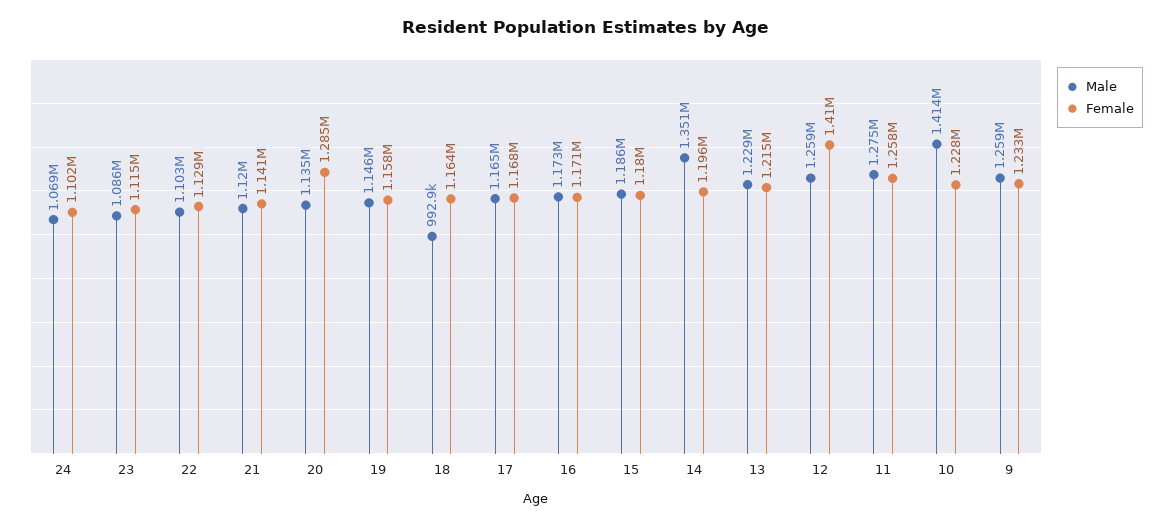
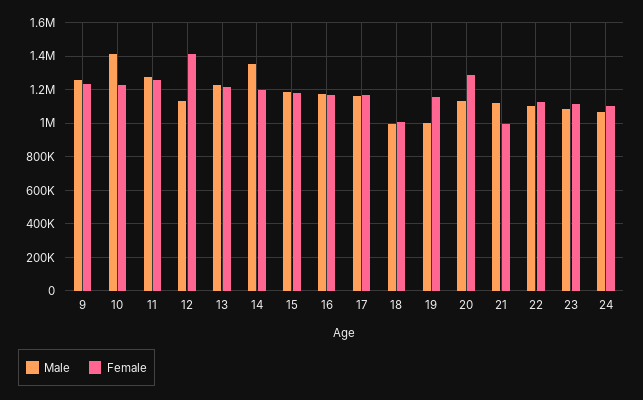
Female, 21: 1141000 -> 1000000
Male, 19: 1146000 -> 1000000
Female, 18: 1164000 -> 1000000
Male, 12: 1259000 -> 1150000

